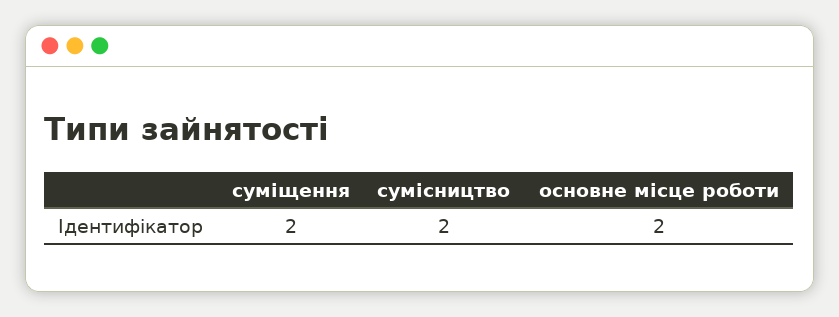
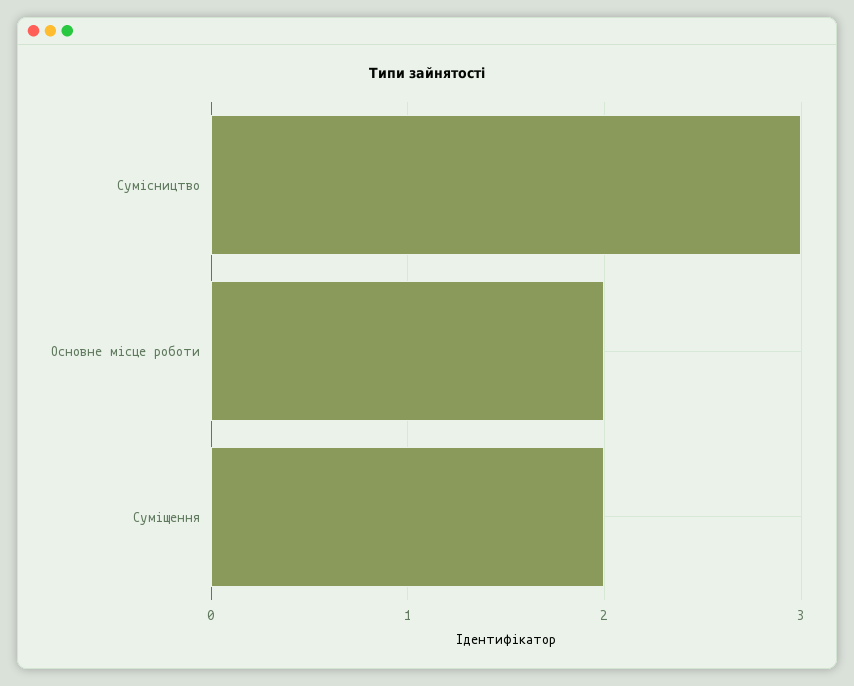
сумісництво: 2 -> 3

